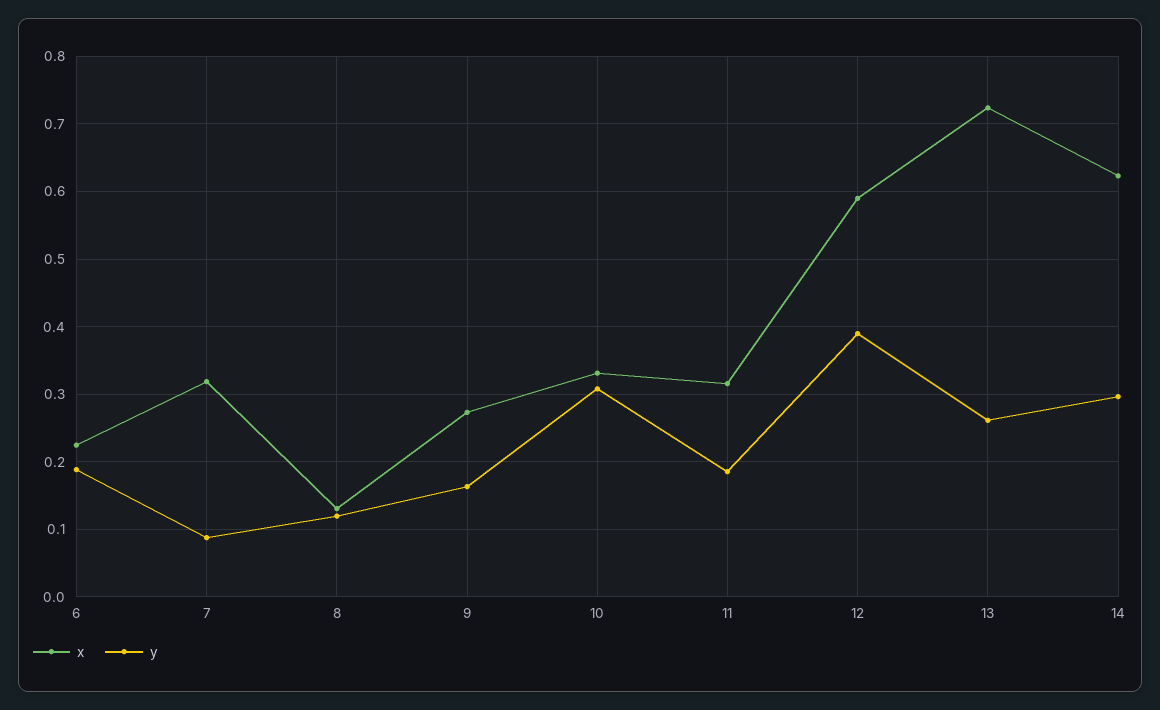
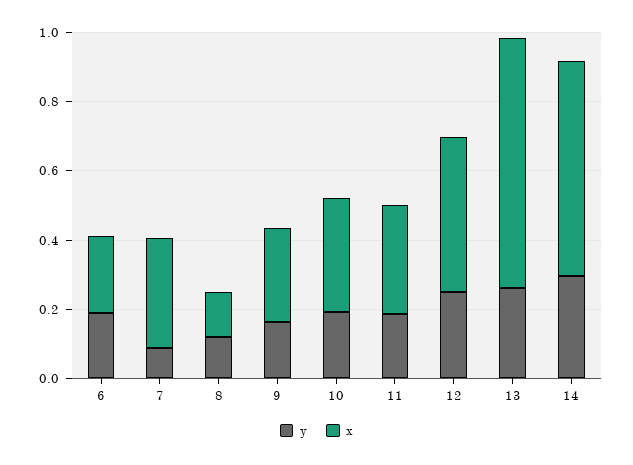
y, 10: 0.31 -> 0.2
x, 12: 0.59 -> 0.45
y, 12: 0.39 -> 0.25

